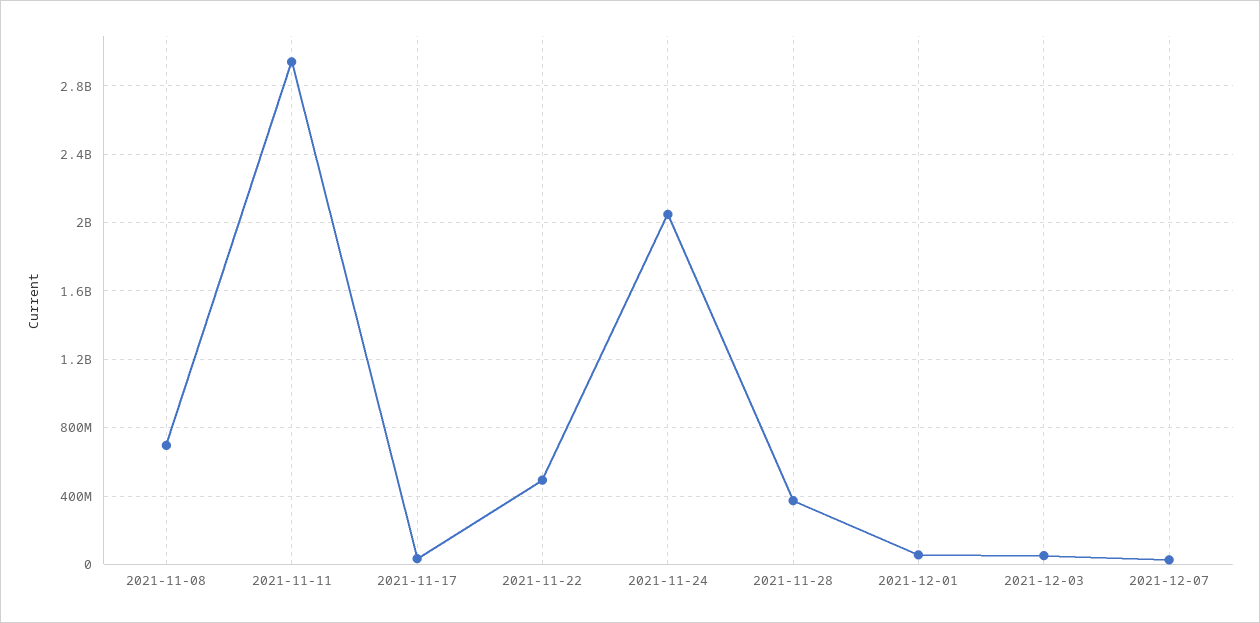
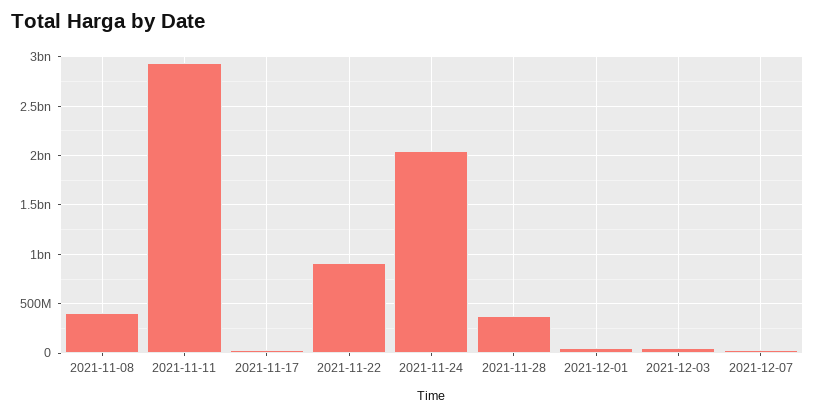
2021-11-08: 700000000 -> 400000000
2021-11-22: 500000000 -> 900000000

